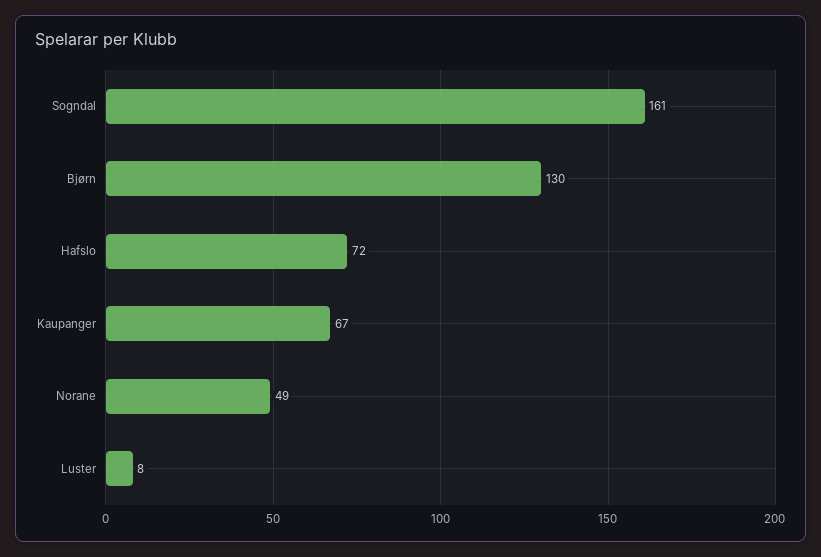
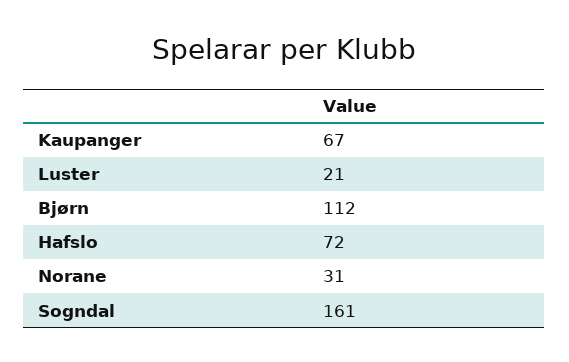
Bjørn: 130 -> 112
Norane: 49 -> 31
Luster: 8 -> 21

